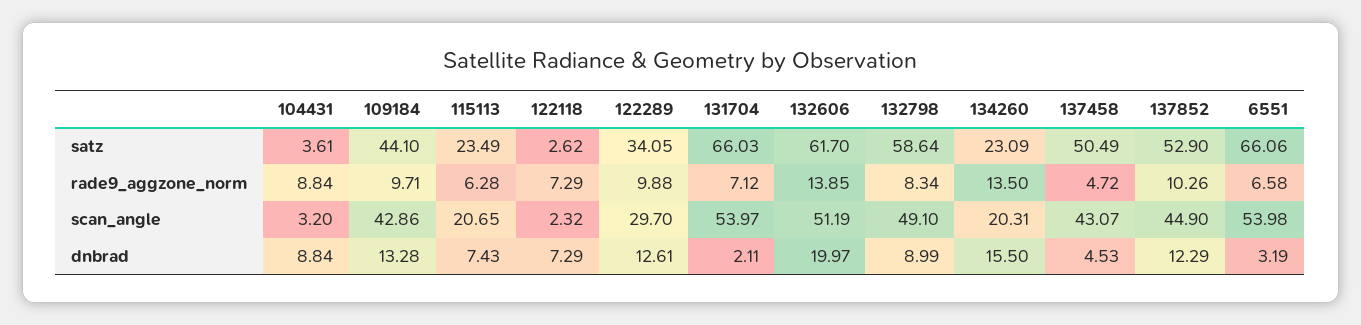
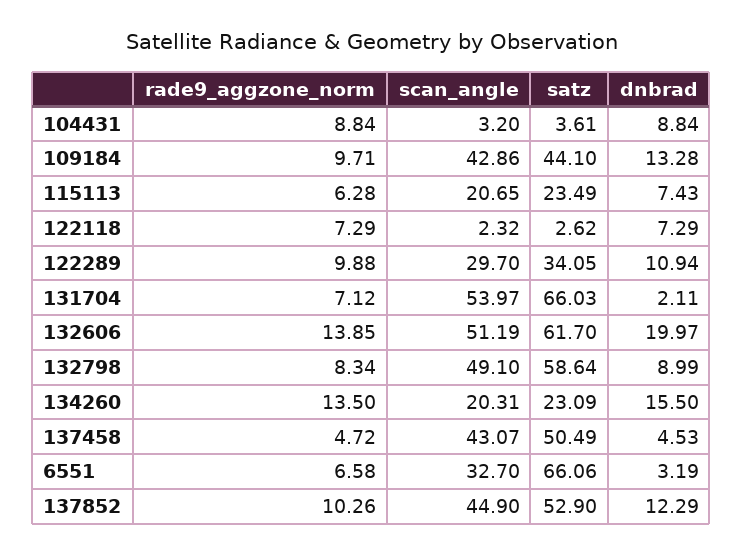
6551, scan_angle: 53.98 -> 32.7
122289, dnbrad: 12.61 -> 10.94

